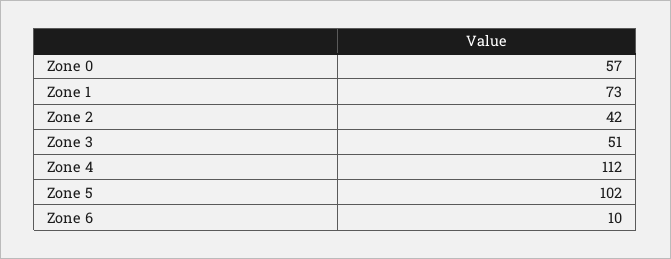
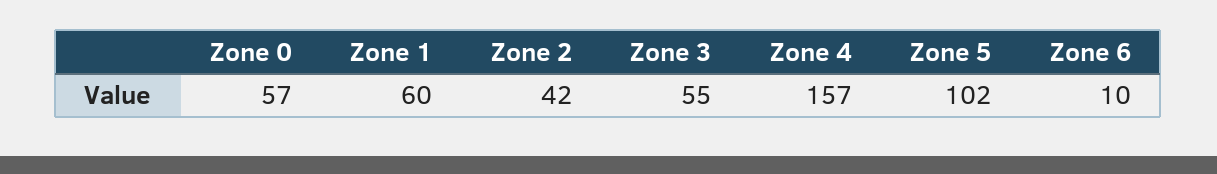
Zone 1: 73 -> 60
Zone 3: 51 -> 55
Zone 4: 112 -> 157

